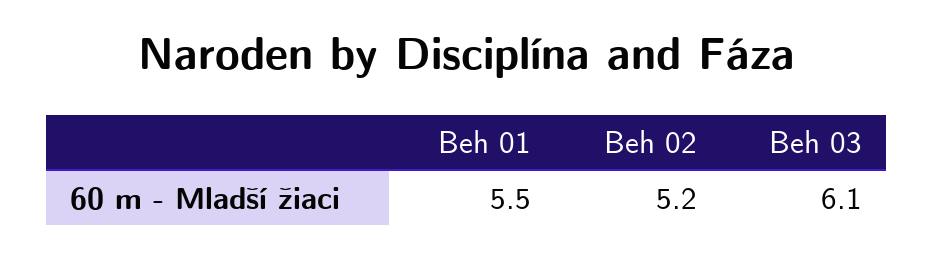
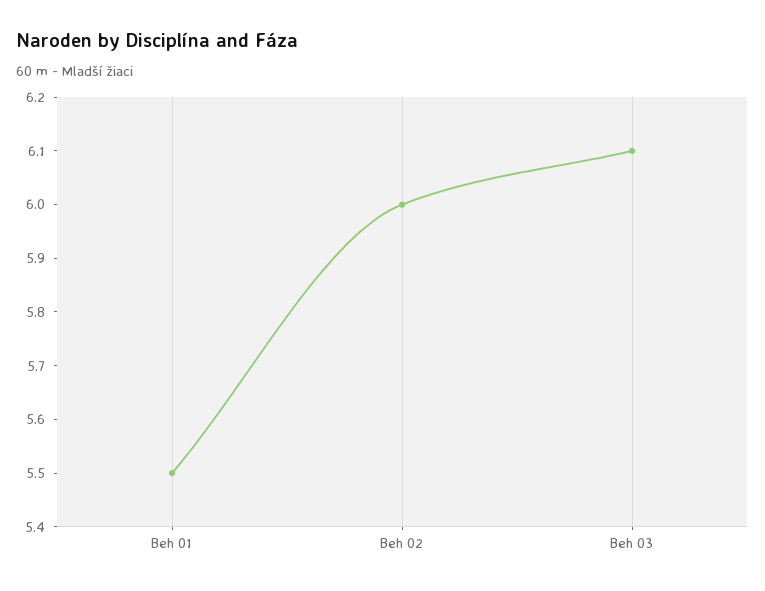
Beh 02: 5.2 -> 6

